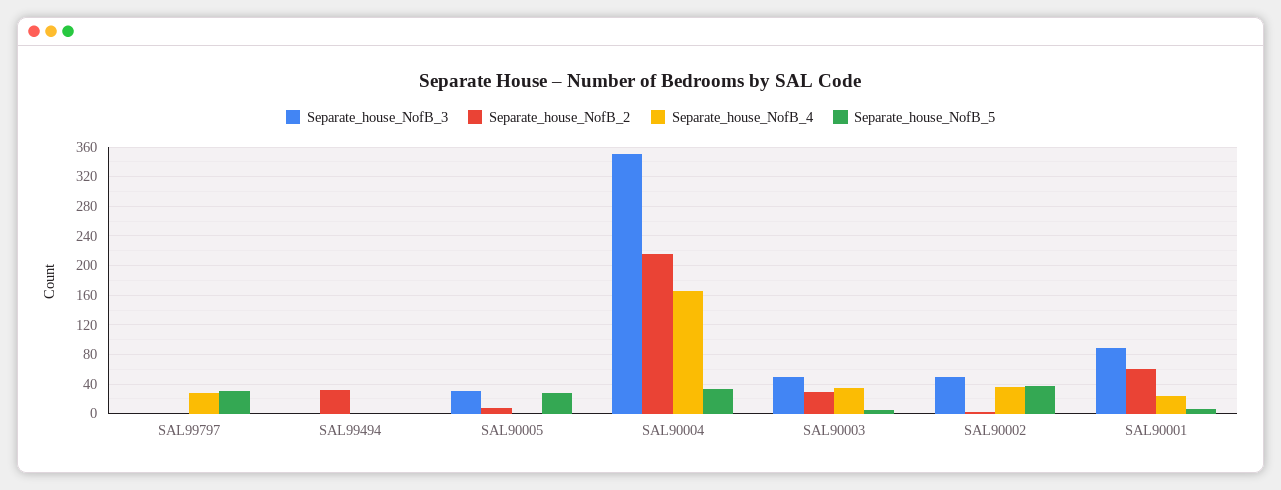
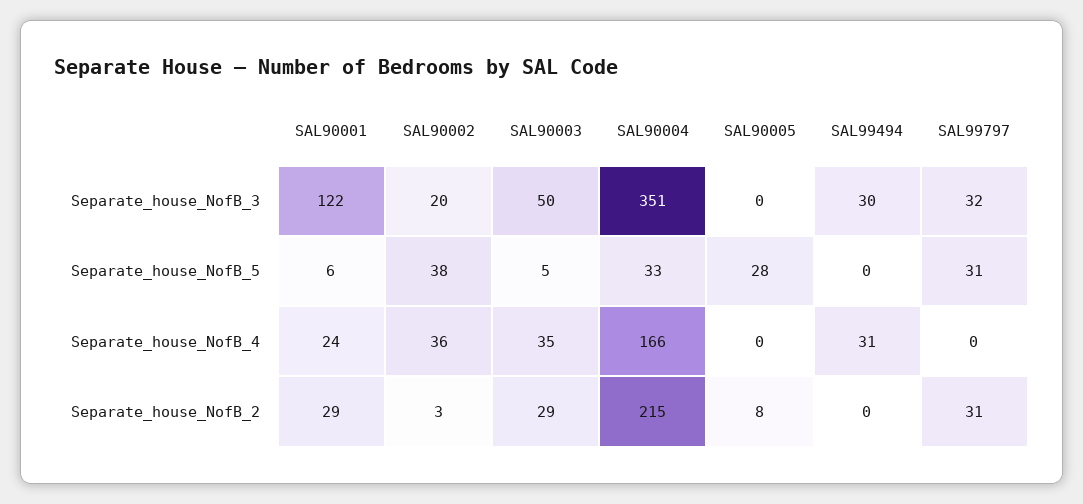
Separate_house_NofB_3, SAL99797: 0 -> 32
Separate_house_NofB_2, SAL99797: 0 -> 31
Separate_house_NofB_4, SAL99797: 30 -> 0
Separate_house_NofB_3, SAL99494: 0 -> 30
Separate_house_NofB_2, SAL99494: 30 -> 0
Separate_house_NofB_4, SAL99494: 0 -> 31
Separate_house_NofB_3, SAL90005: 30 -> 0
Separate_house_NofB_3, SAL90002: 50 -> 20
Separate_house_NofB_3, SAL90001: 90 -> 122
Separate_house_NofB_2, SAL90001: 60 -> 29

